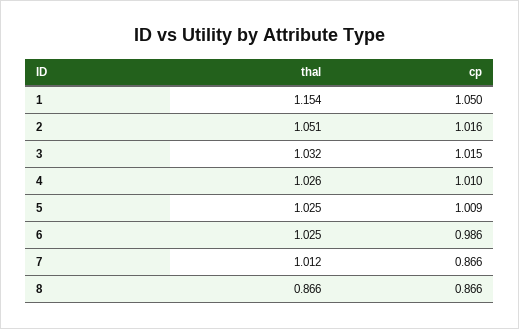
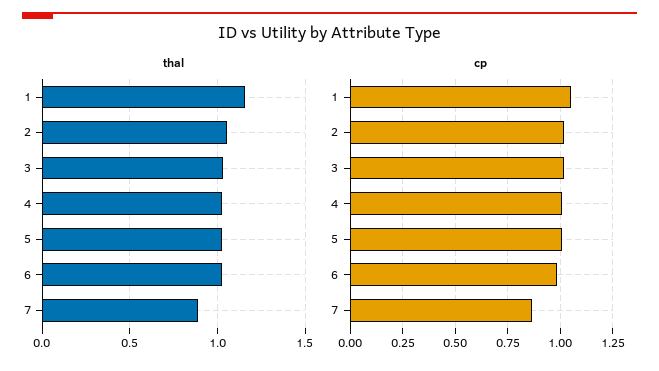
thal, 7: 1.012 -> 0.9
thal, 8: 0.866 -> none
cp, 8: 0.866 -> none

